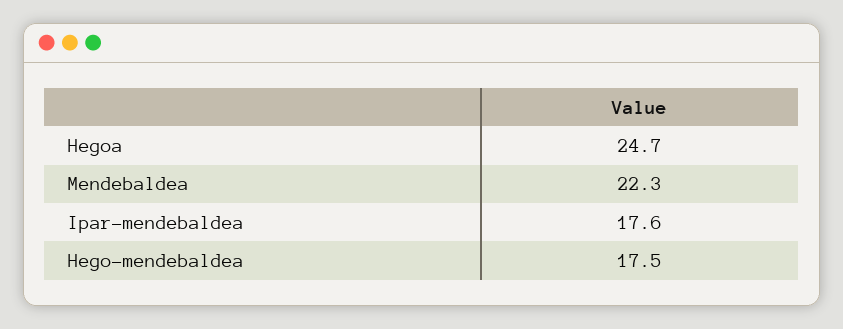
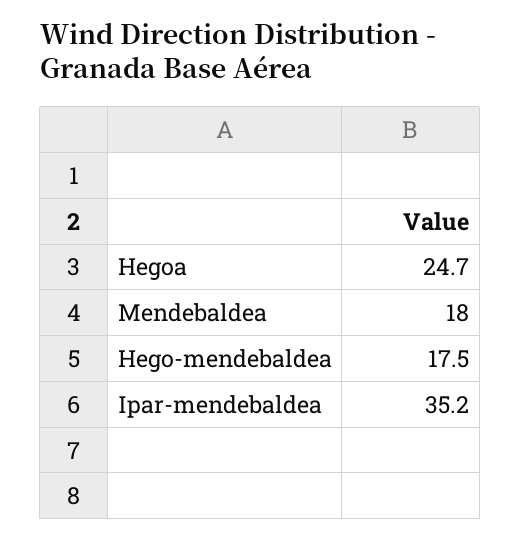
Mendebaldea: 22.3 -> 18
Ipar-mendebaldea: 17.6 -> 35.2

